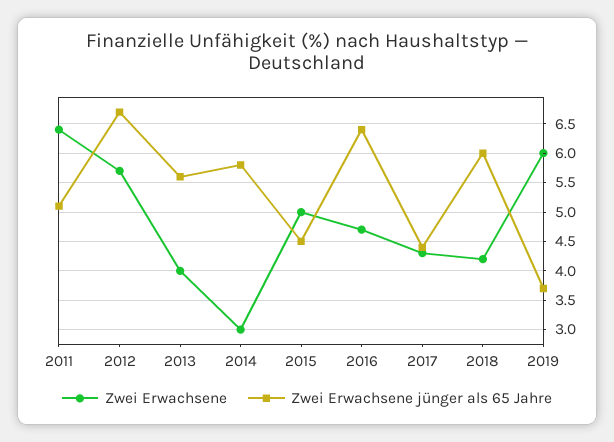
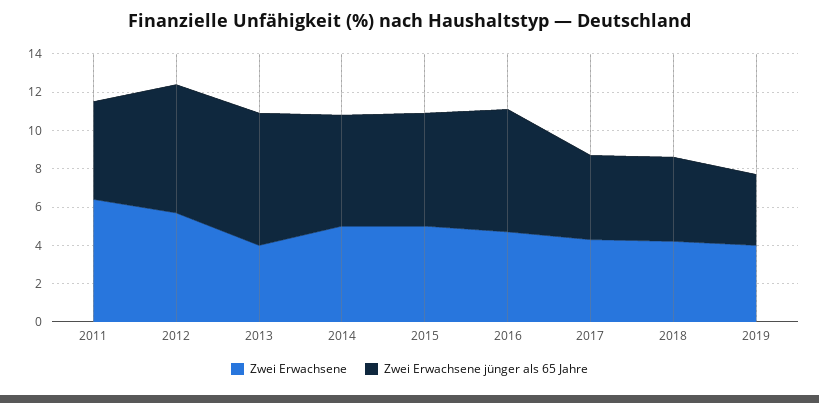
Zwei Erwachsene jünger als 65 Jahre, 2013: 5.5 -> 7
Zwei Erwachsene, 2014: 3 -> 5
Zwei Erwachsene jünger als 65 Jahre, 2015: 4.5 -> 6
Zwei Erwachsene jünger als 65 Jahre, 2018: 6 -> 4.5
Zwei Erwachsene, 2019: 6 -> 4

